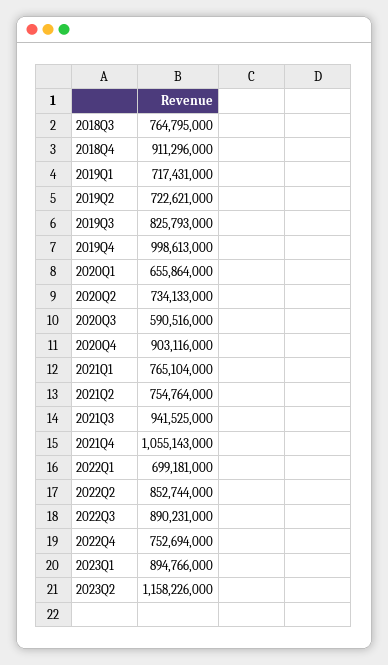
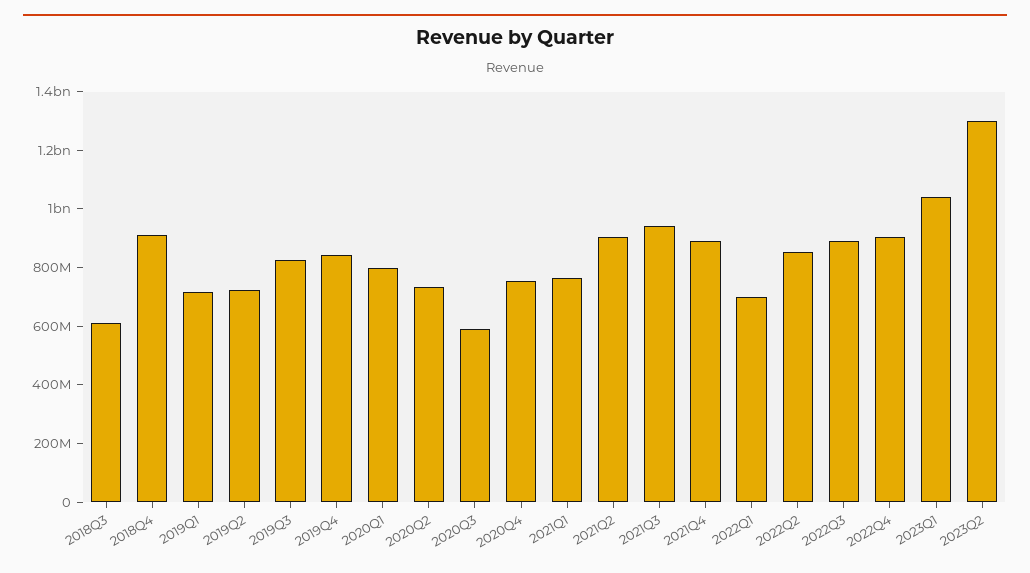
2018Q3: 764795000 -> 600000000
2019Q4: 998613000 -> 850000000
2020Q1: 655864000 -> 800000000
2020Q4: 903116000 -> 750000000
2021Q2: 754764000 -> 900000000
2021Q4: 1055143000 -> 900000000
2022Q4: 752694000 -> 900000000
2023Q1: 894766000 -> 1050000000
2023Q2: 1158226000 -> 1300000000

